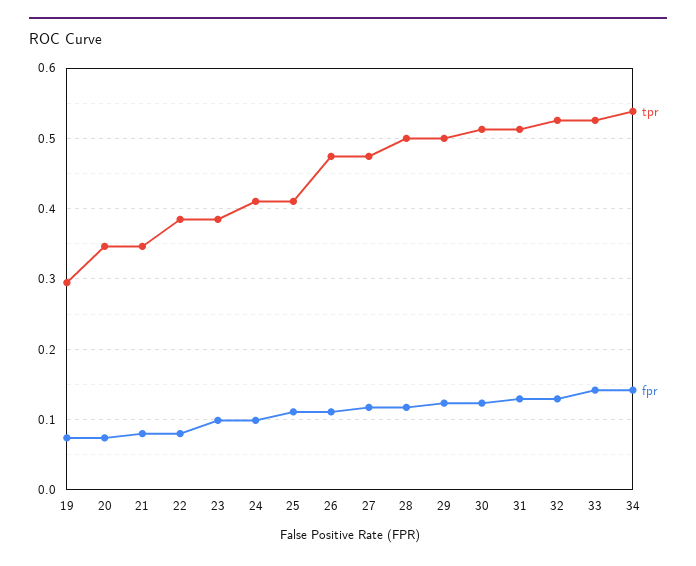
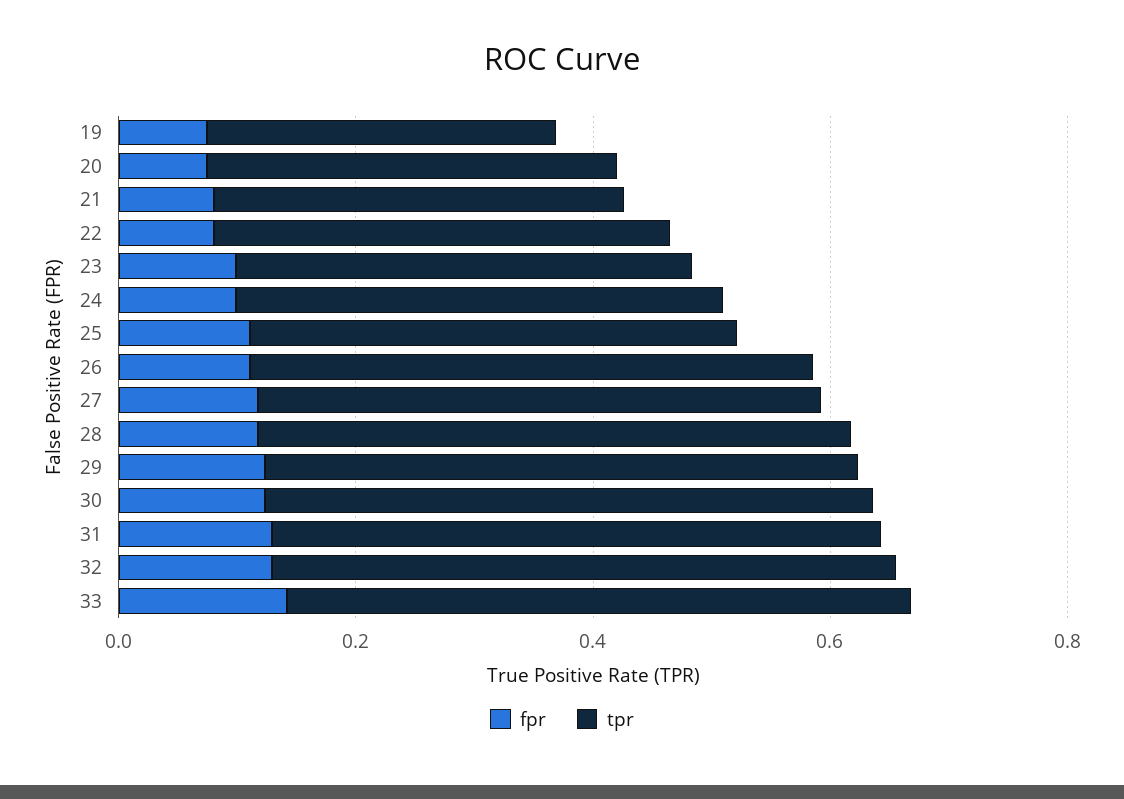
tpr, 34: 0.54 -> none
fpr, 34: 0.14 -> none

